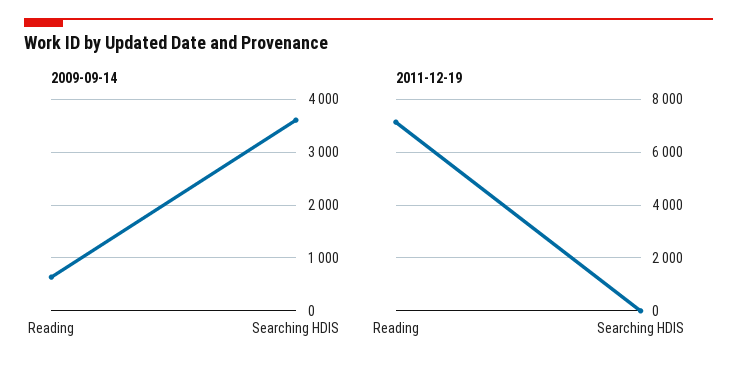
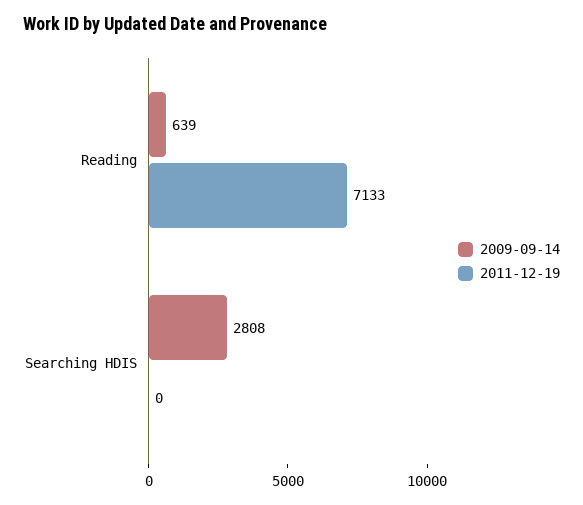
2009-09-14, Searching HDIS: 3600 -> 2808

